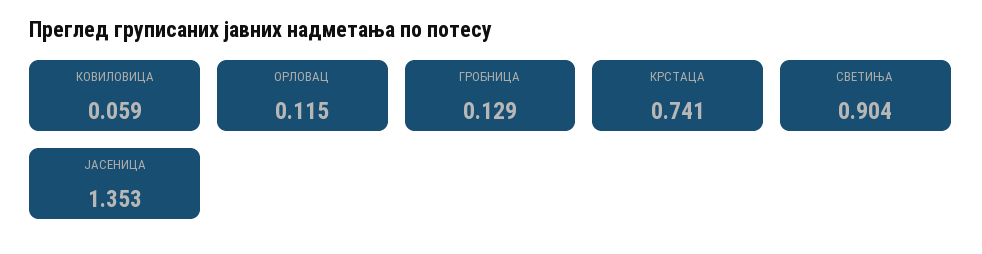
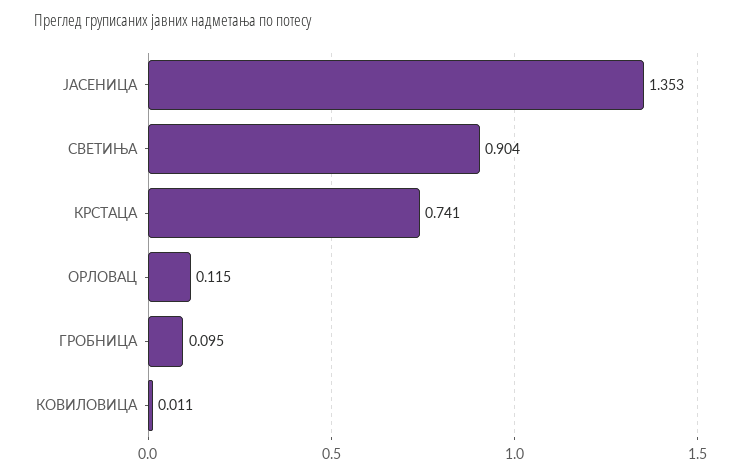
КОВИЛОВИЦА: 0.059 -> 0.011
ГРОБНИЦА: 0.129 -> 0.095

